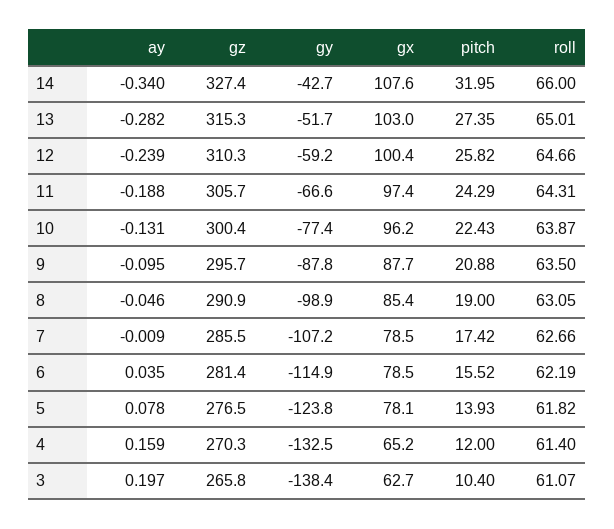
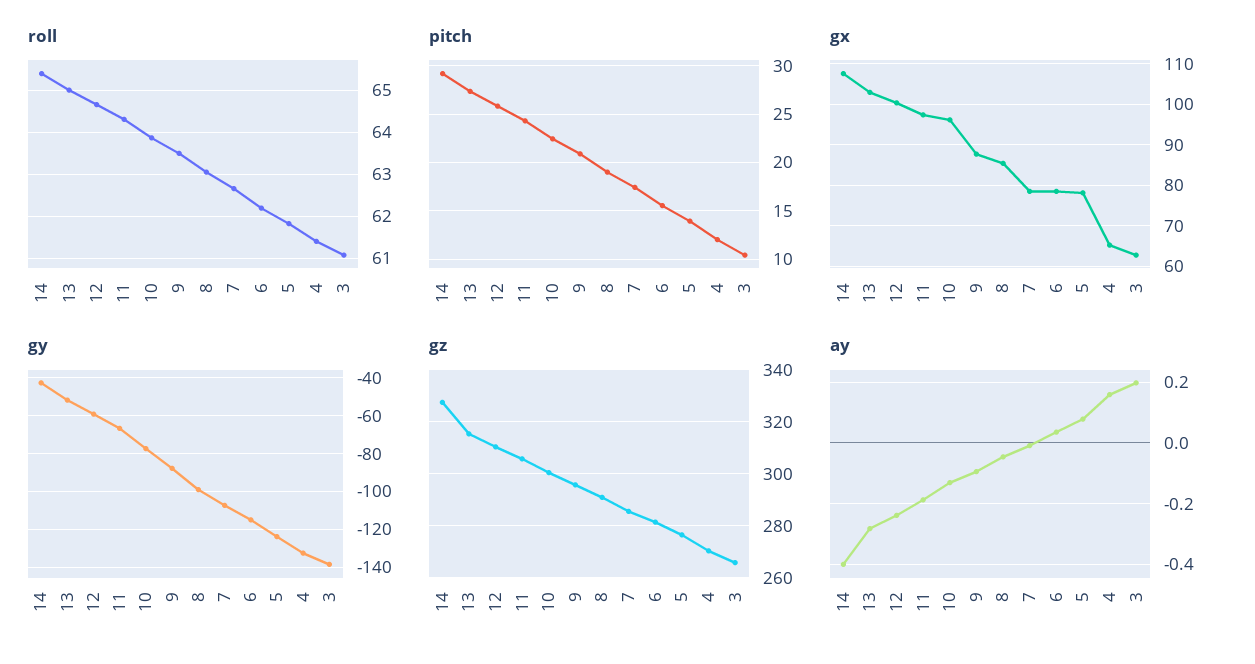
ay, 14: -0.34 -> -0.4
pitch, 14: 31.95 -> 29
roll, 14: 66 -> 65.4

